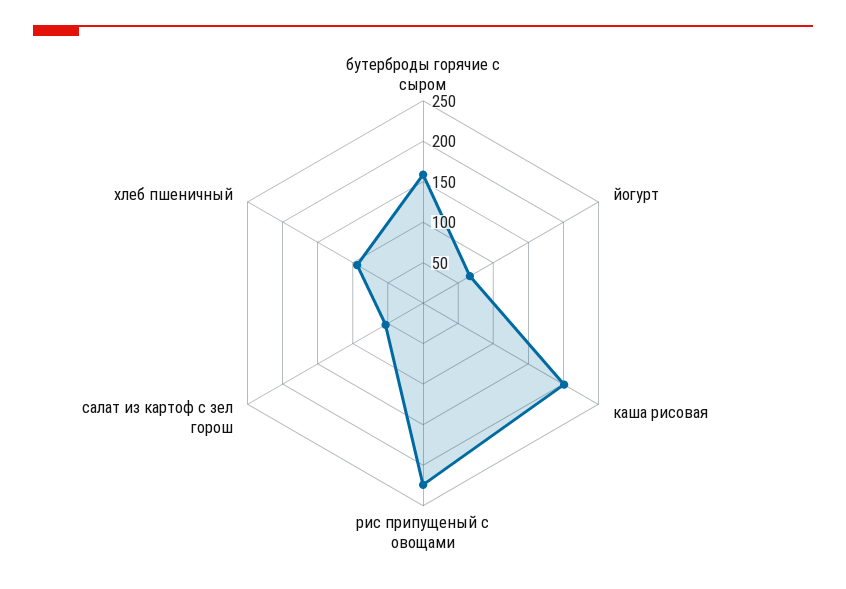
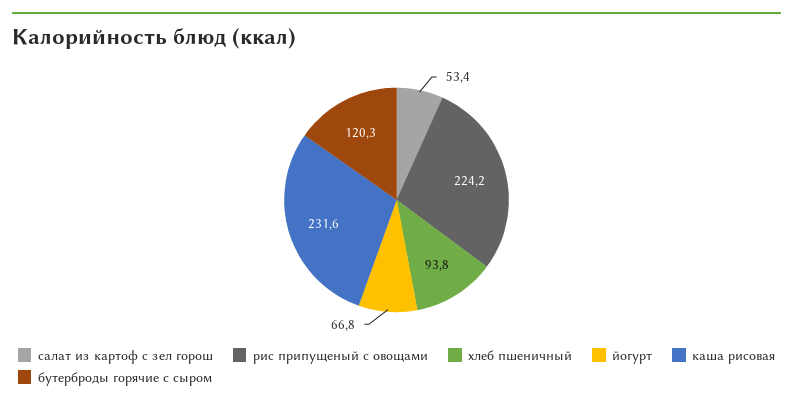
бутерброды горячие с сыром: 160 -> 120.3
каша рисовая: 200 -> 231.6

